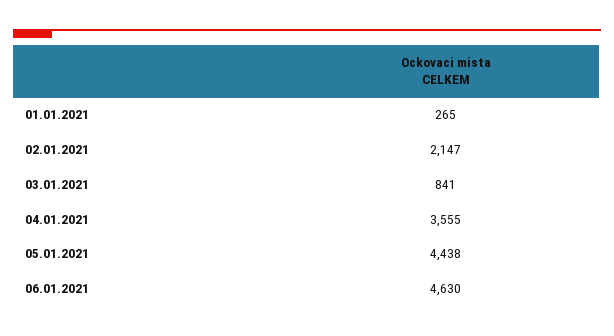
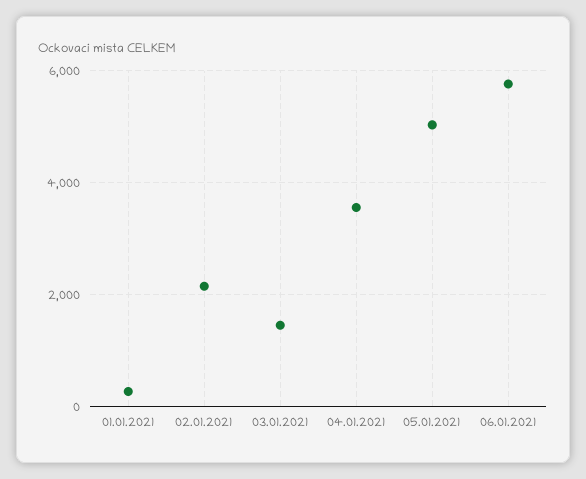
03.01.2021: 841 -> 1400
05.01.2021: 4438 -> 5000
06.01.2021: 4630 -> 5800

